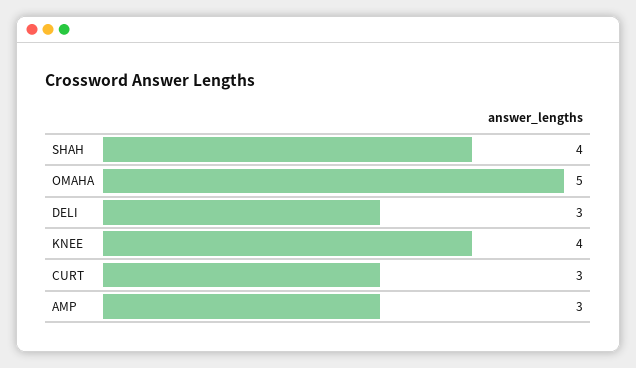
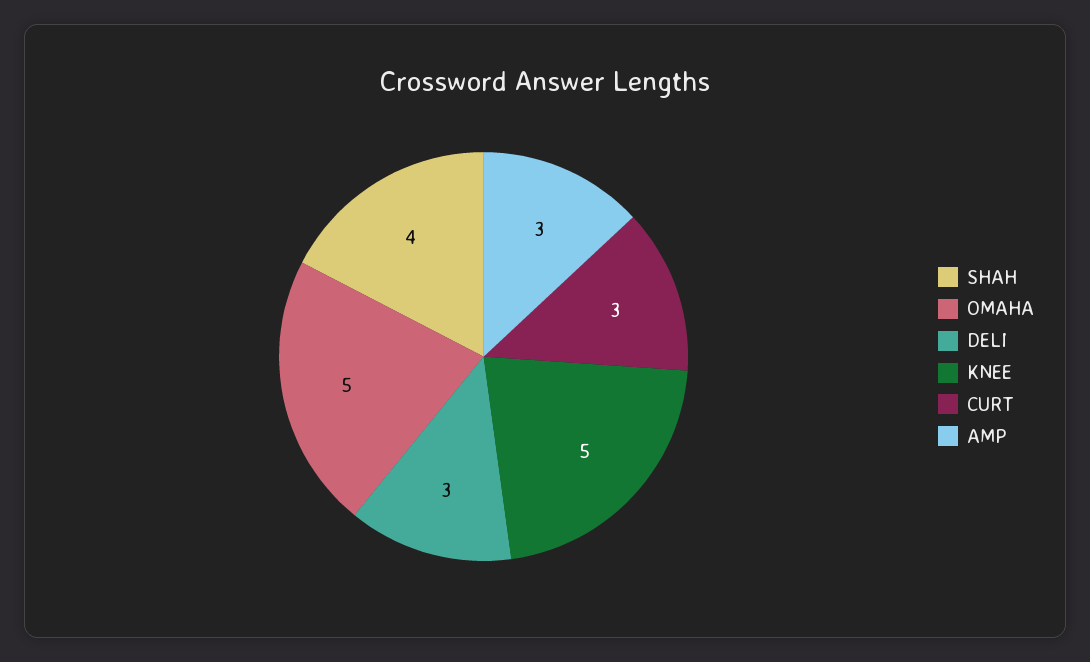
KNEE: 4 -> 5

